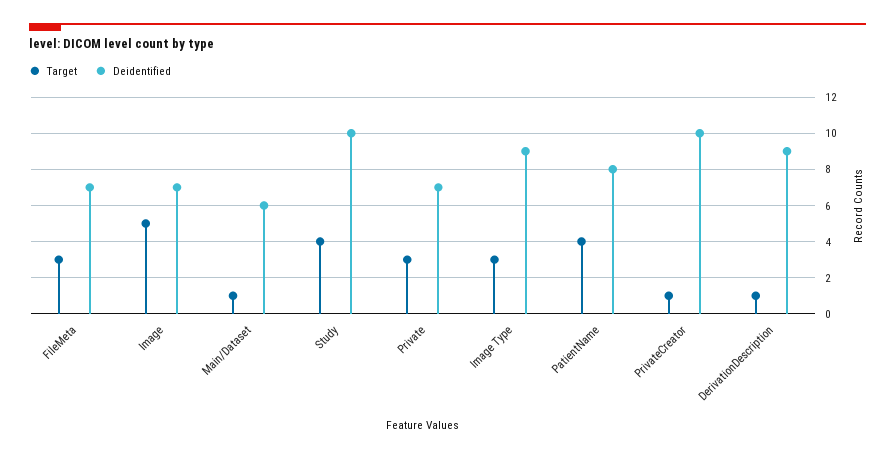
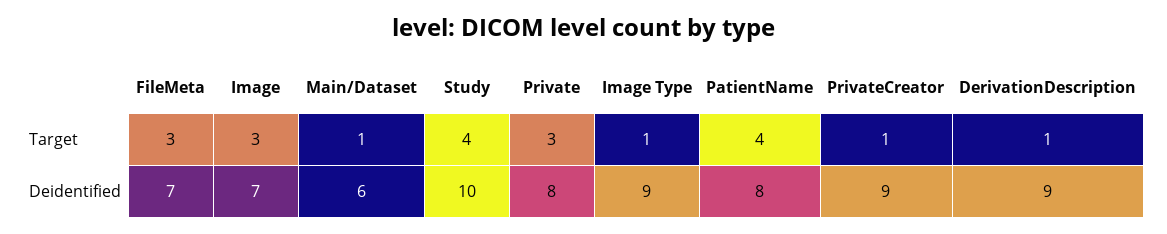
Target, Image: 5 -> 3
Deidentified, Private: 7 -> 8
Target, Image Type: 3 -> 1
Deidentified, PrivateCreator: 10 -> 9

